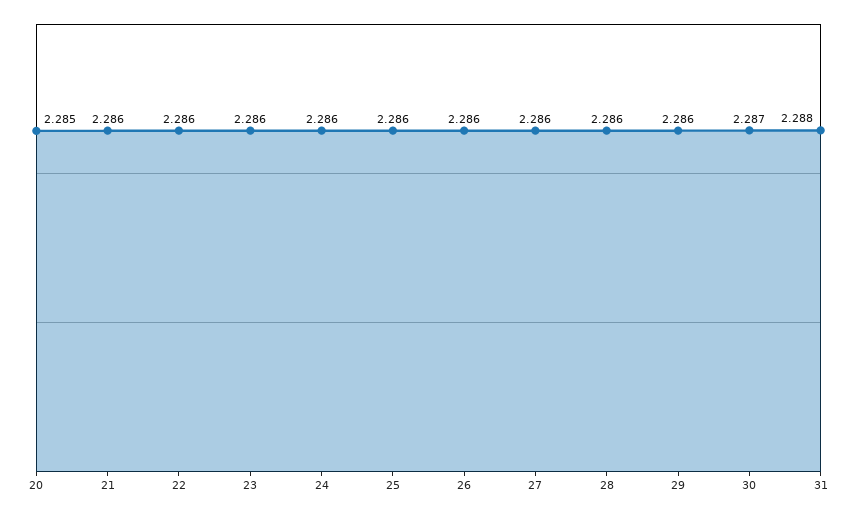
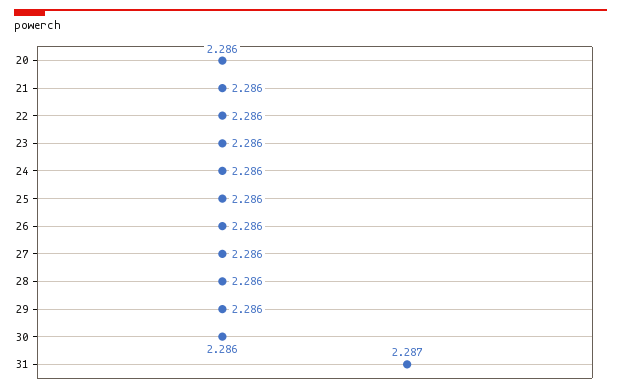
20: 2.285 -> 2.286
30: 2.287 -> 2.286
31: 2.288 -> 2.287

